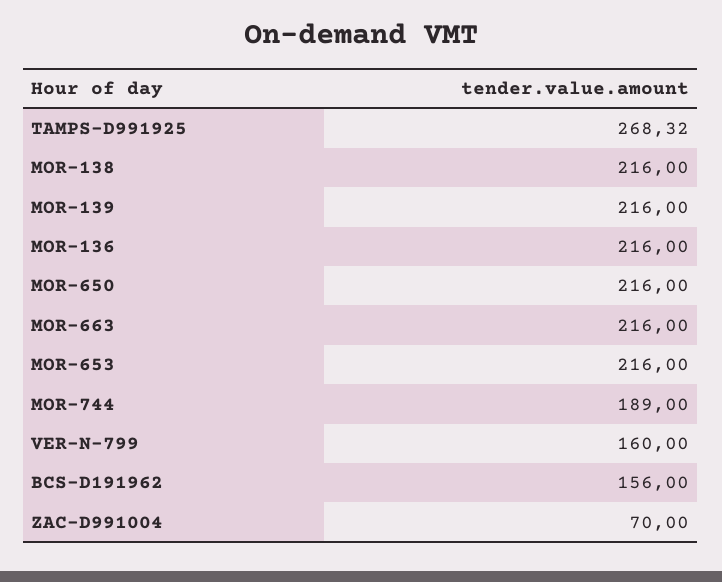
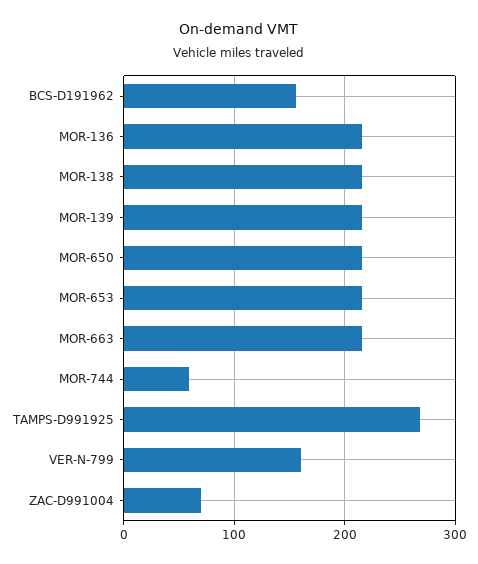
MOR-744: 189 -> 60

